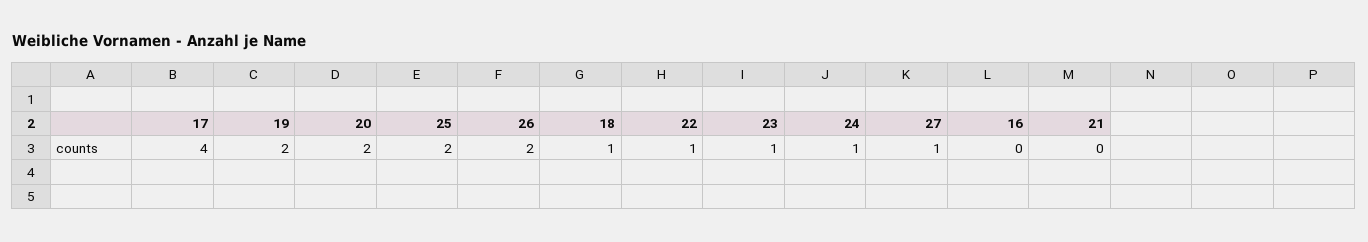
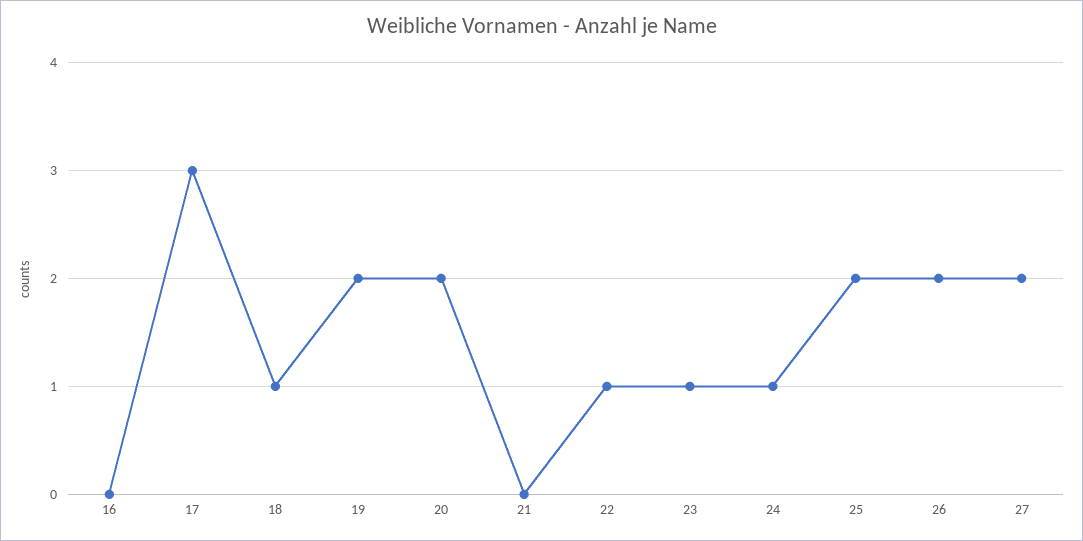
17: 4 -> 3
27: 1 -> 2

